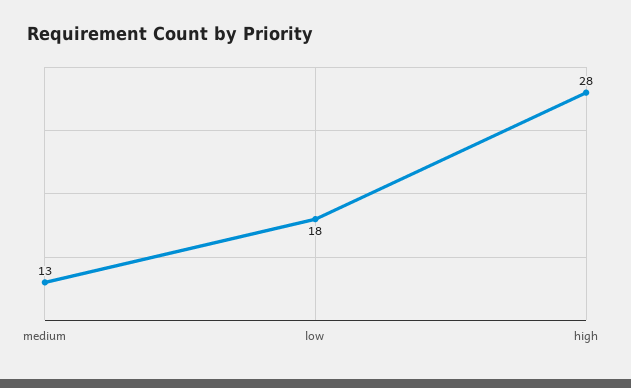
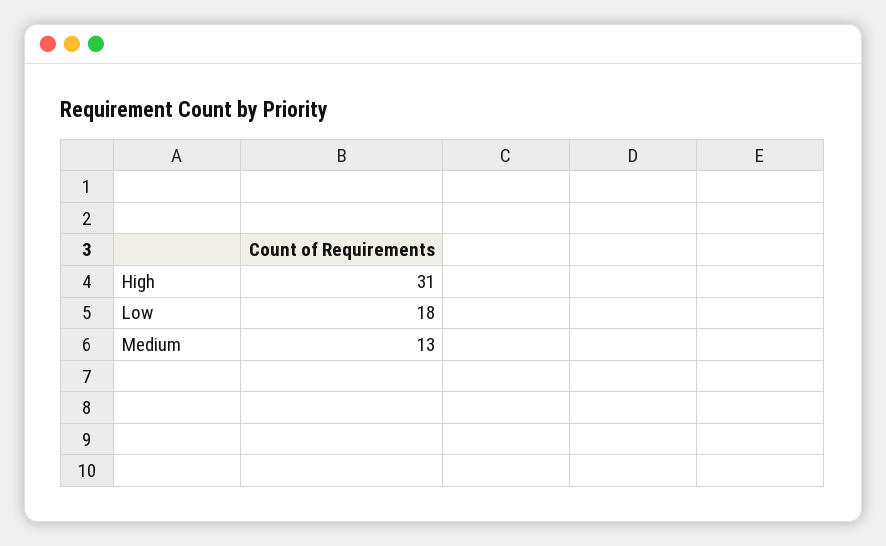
high: 28 -> 31

